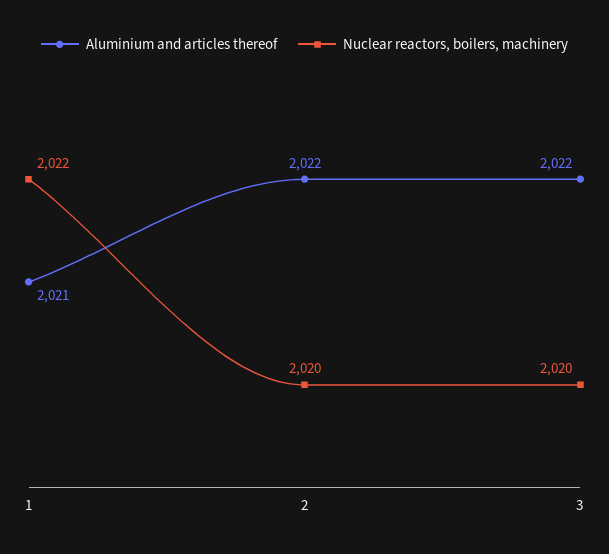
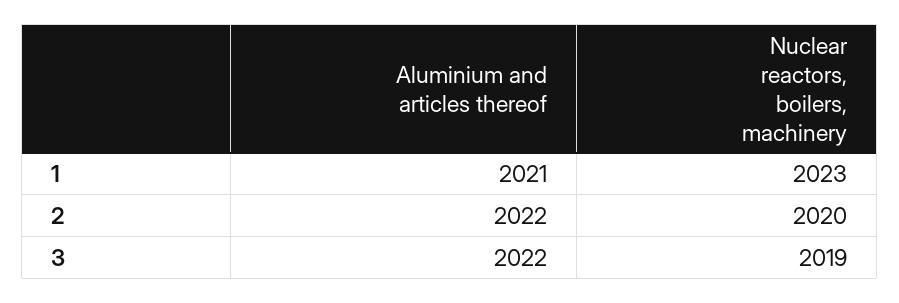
Nuclear reactors, boilers, machinery, 1: 2022 -> 2023
Nuclear reactors, boilers, machinery, 3: 2020 -> 2019

